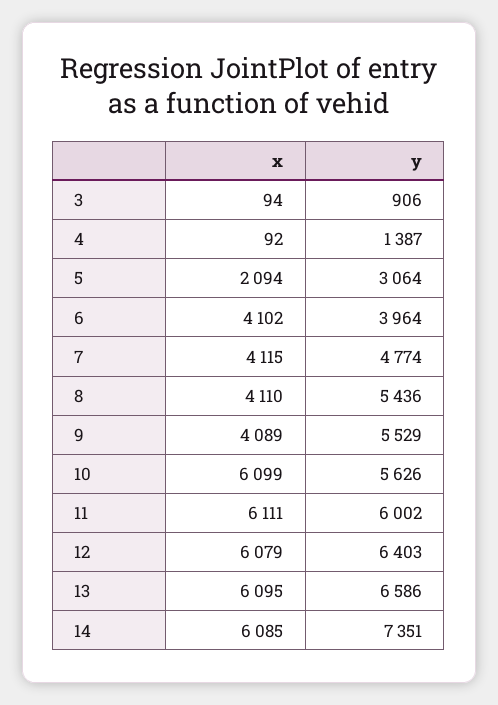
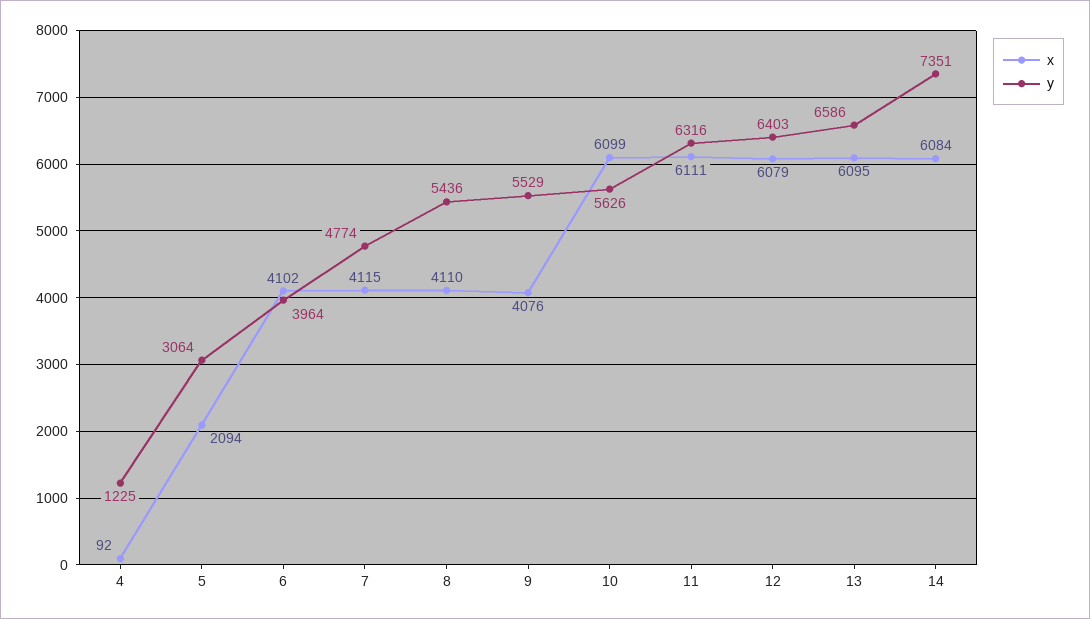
x, 3: 94 -> none
y, 3: 906 -> none
y, 4: 1387 -> 1225
x, 9: 4089 -> 4076
y, 11: 6002 -> 6316
x, 14: 6085 -> 6084

